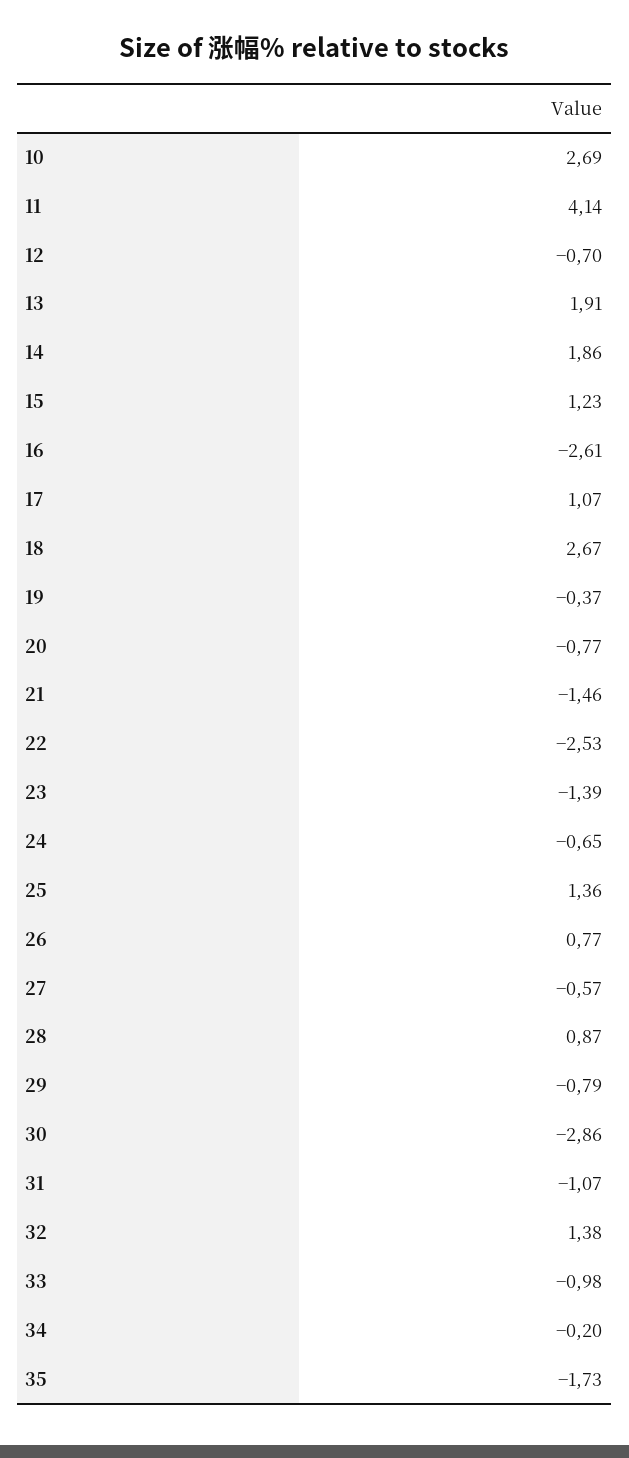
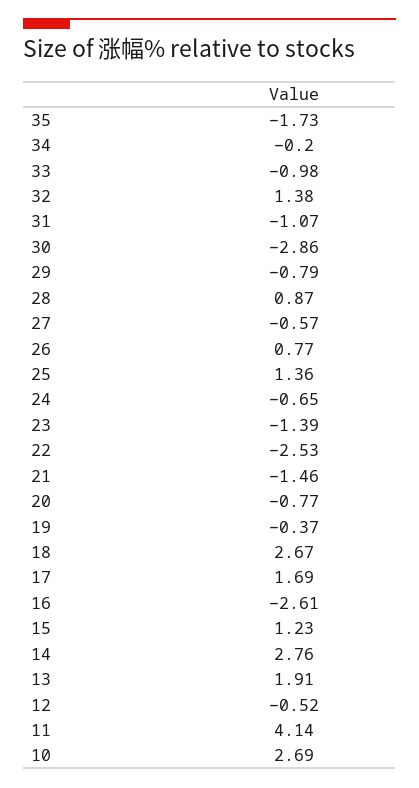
12: -0.7 -> -0.52
14: 1.86 -> 2.76
17: 1.07 -> 1.69

